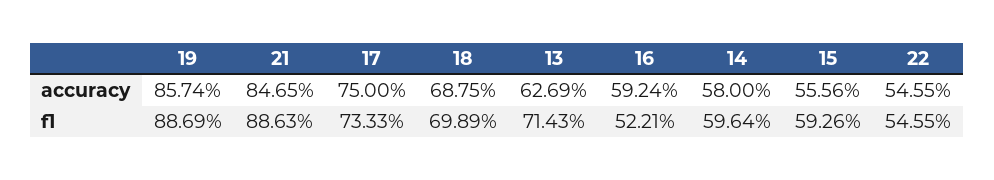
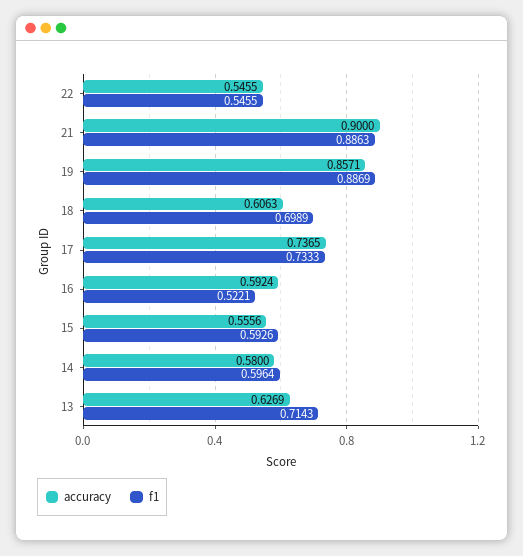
accuracy, 19: 0.8574 -> 0.8571
accuracy, 21: 0.8465 -> 0.9
accuracy, 17: 0.75 -> 0.7365
accuracy, 18: 0.6875 -> 0.6063

